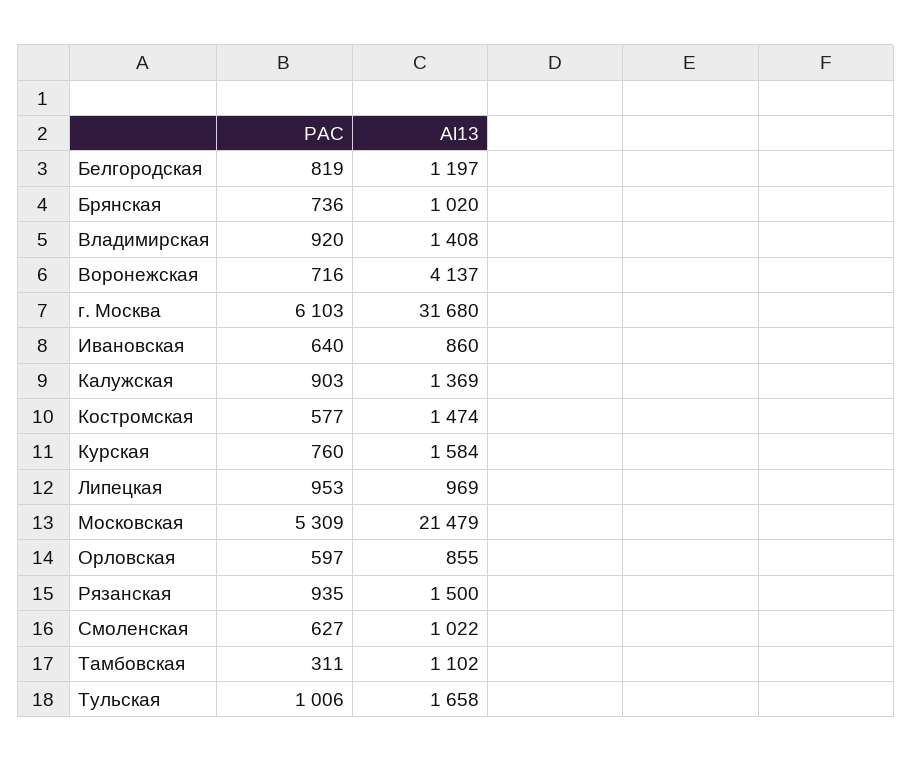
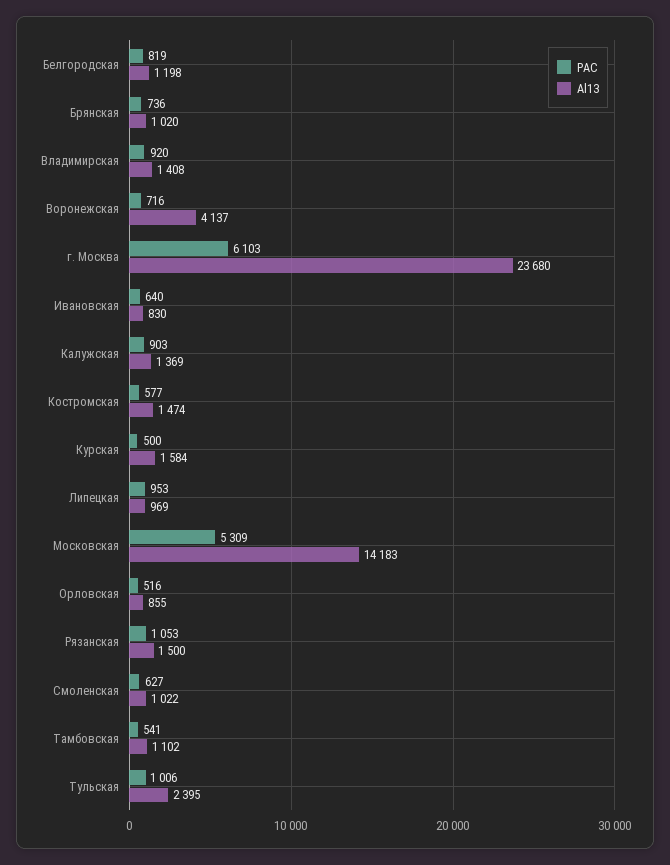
Al13, Белгородская: 1197 -> 1198
Al13, г. Москва: 31680 -> 23680
Al13, Ивановская: 860 -> 830
PAC, Курская: 760 -> 500
Al13, Московская: 21479 -> 14183
PAC, Орловская: 597 -> 516
PAC, Рязанская: 935 -> 1053
PAC, Тамбовская: 311 -> 541
Al13, Тульская: 1658 -> 2395

